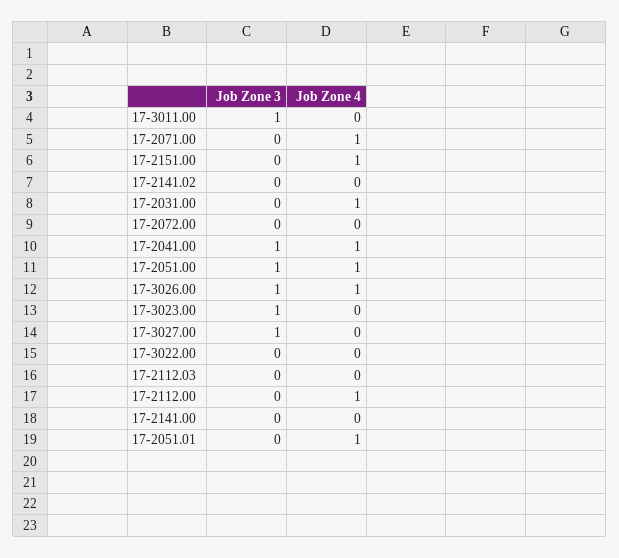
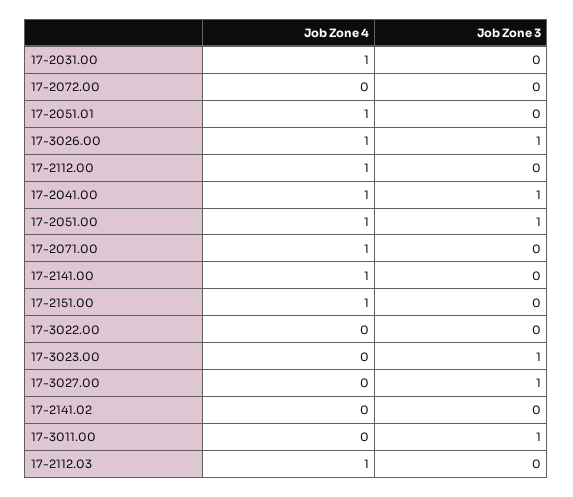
Job Zone 4, 17-2112.03: 0 -> 1
Job Zone 4, 17-2141.00: 0 -> 1

